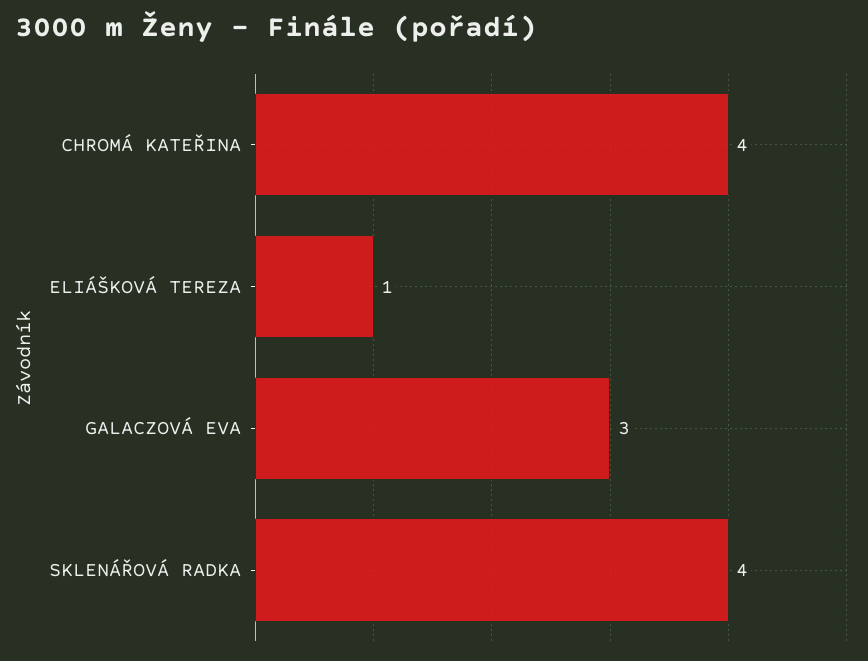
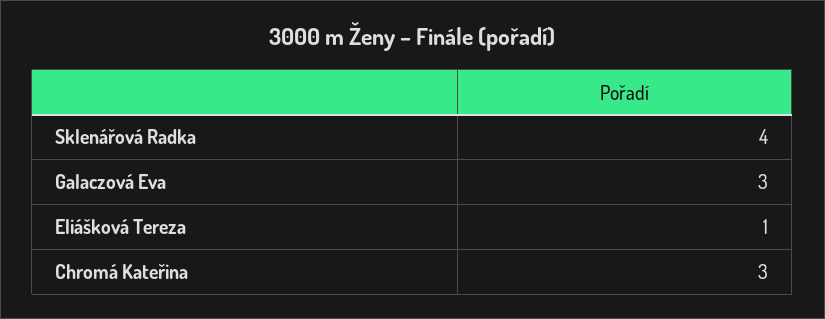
CHROMÁ KATEŘINA: 4 -> 3

